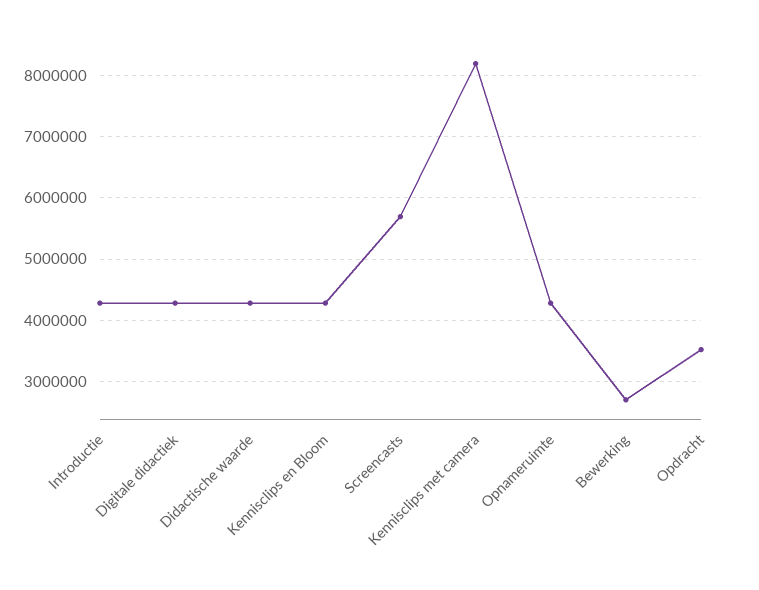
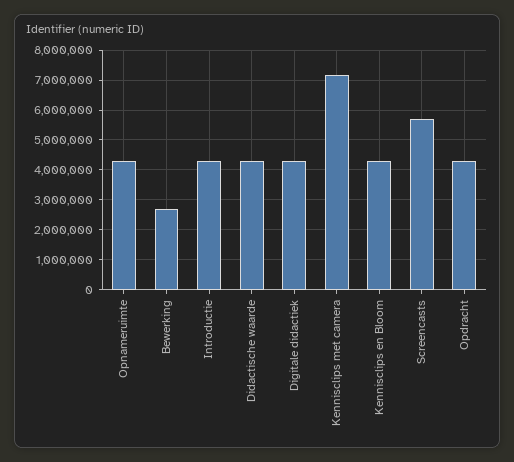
Kennisclips met camera: 8200000 -> 7250000
Opdracht: 3500000 -> 4250000

